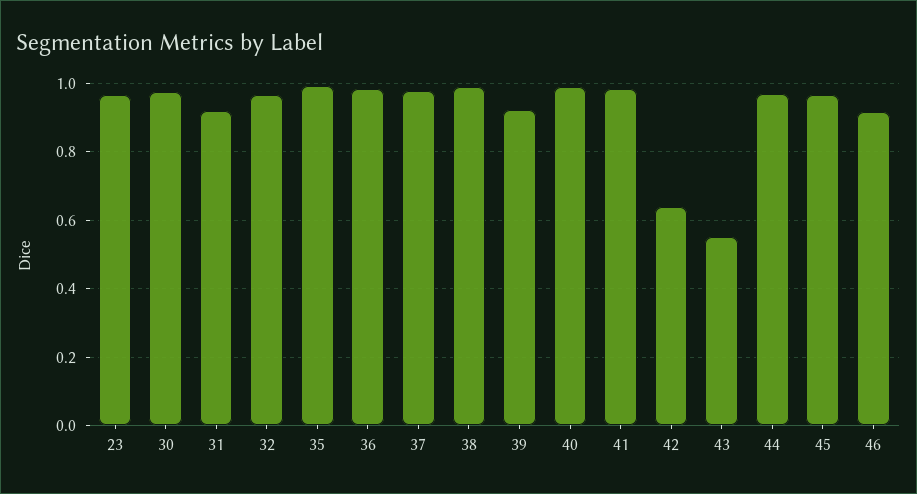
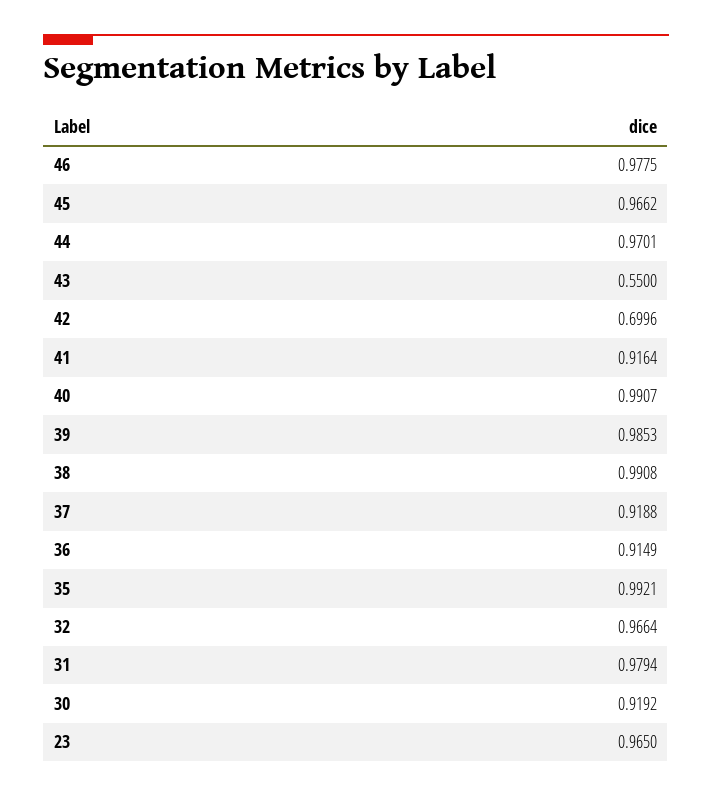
30: 0.98 -> 0.9192
31: 0.92 -> 0.9794
36: 0.98 -> 0.9149
37: 0.98 -> 0.9188
39: 0.92 -> 0.9853
41: 0.98 -> 0.9164
42: 0.64 -> 0.6996
46: 0.92 -> 0.9775

